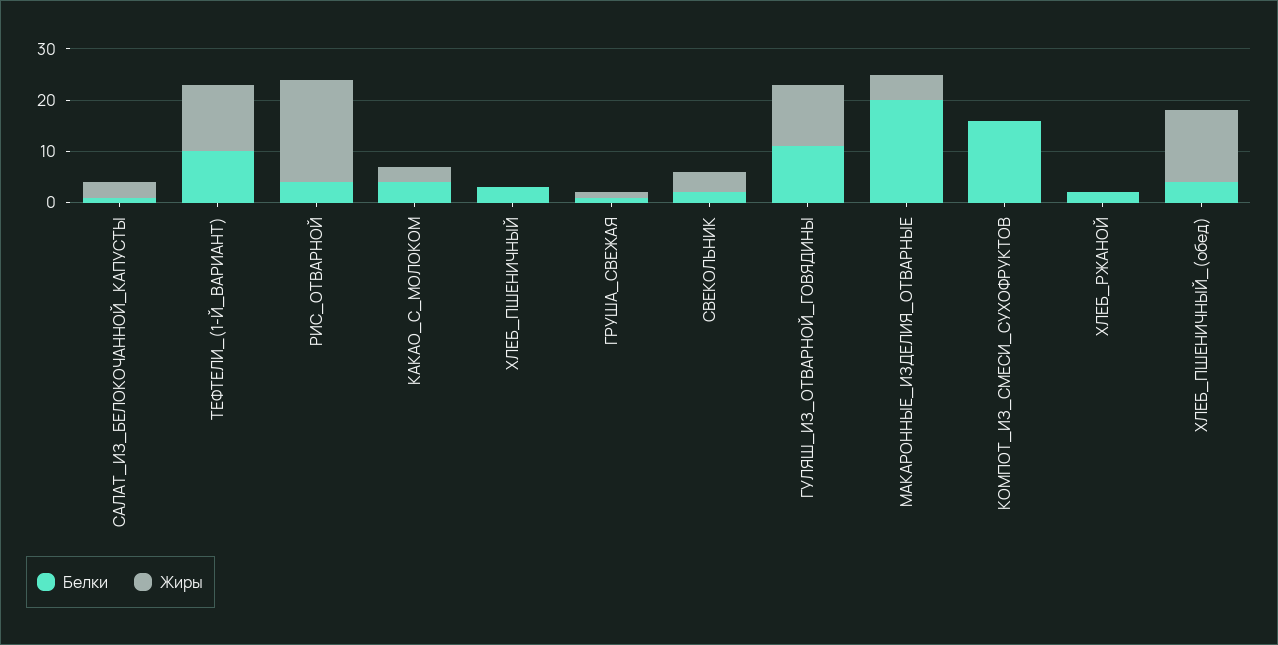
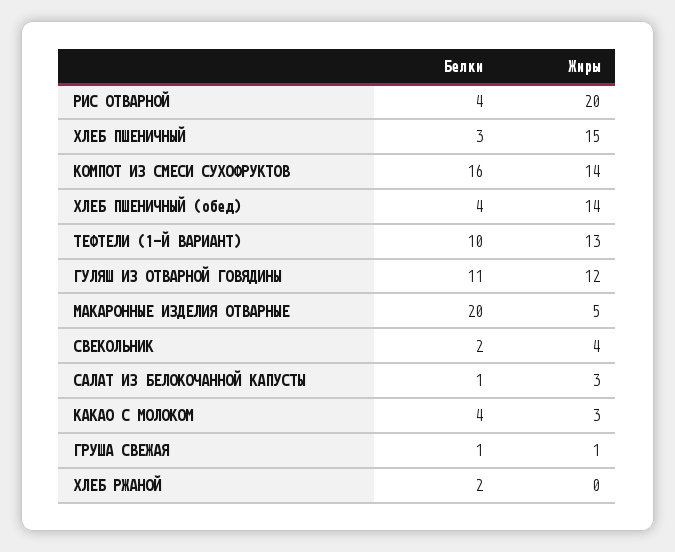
Жиры, ХЛЕБ_ПШЕНИЧНЫЙ: 0 -> 15
Жиры, КОМПОТ_ИЗ_СМЕСИ_СУХОФРУКТОВ: 0 -> 14

